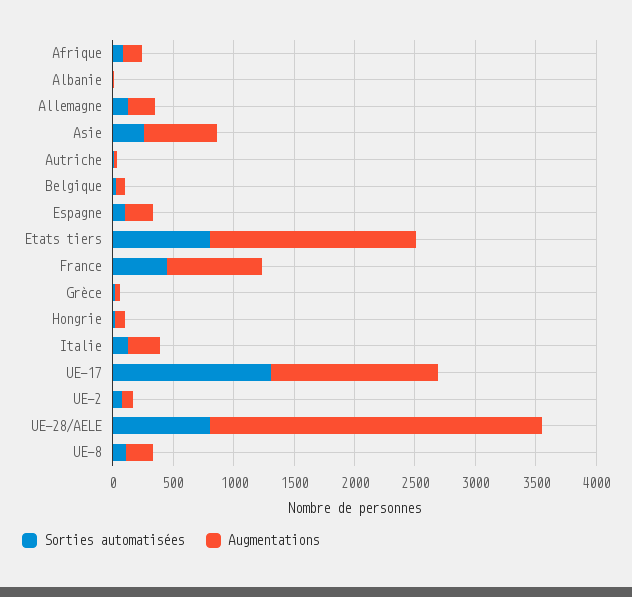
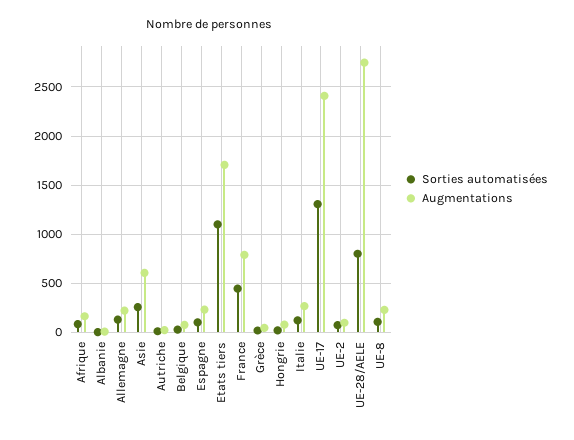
Sorties automatisées, Etats tiers: 800 -> 1100
Augmentations, UE-17: 1400 -> 2400

